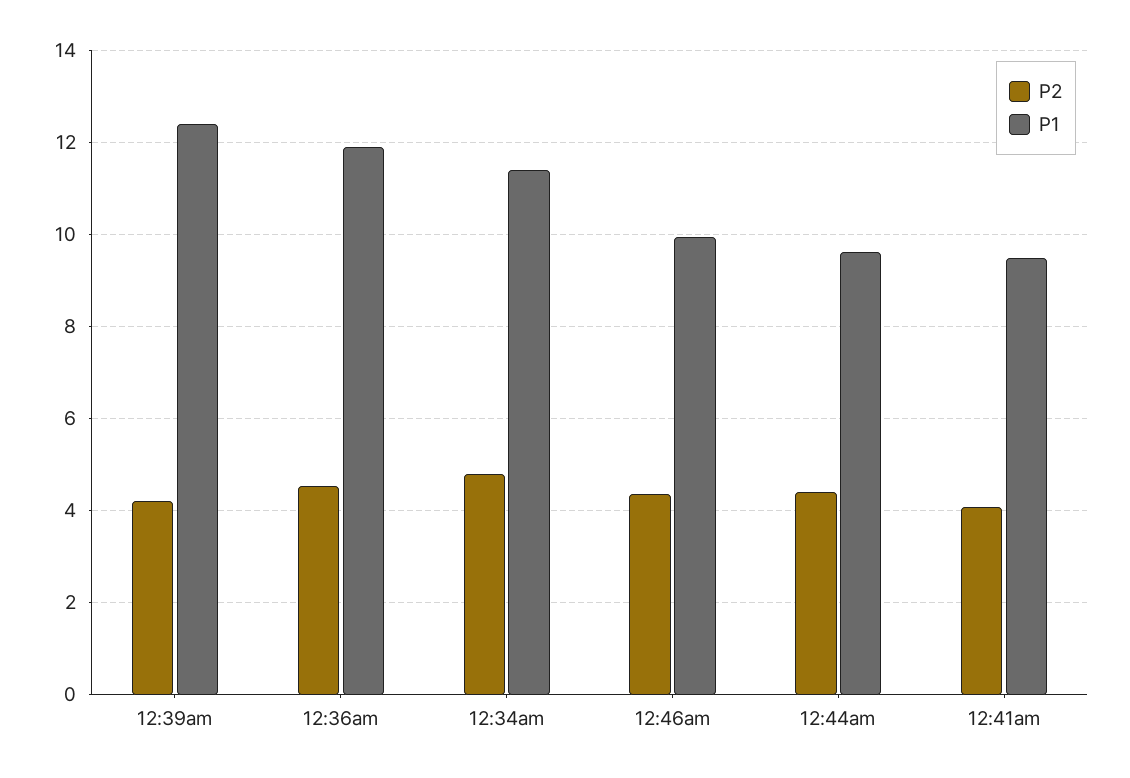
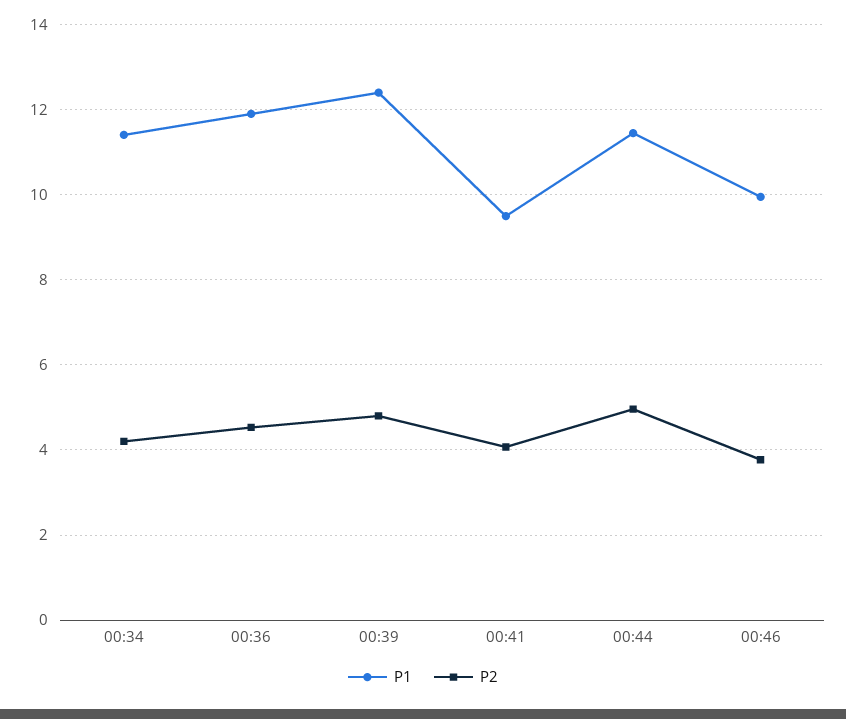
P2, 12:39am: 4.2 -> 4.8
P2, 12:34am: 4.8 -> 4.2
P2, 12:46am: 4.4 -> 3.8
P2, 12:44am: 4.4 -> 5
P1, 12:44am: 9.6 -> 11.4

